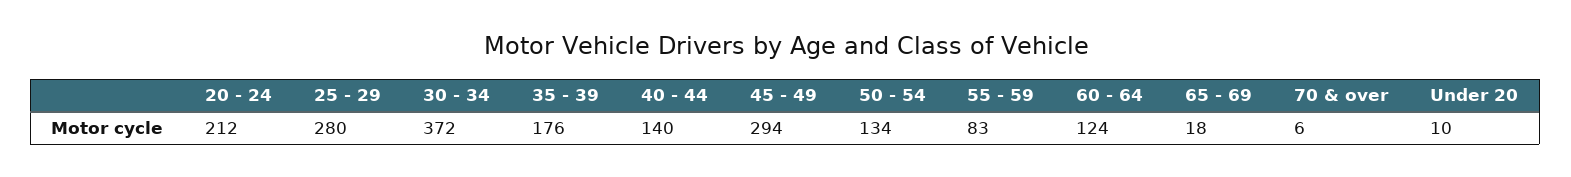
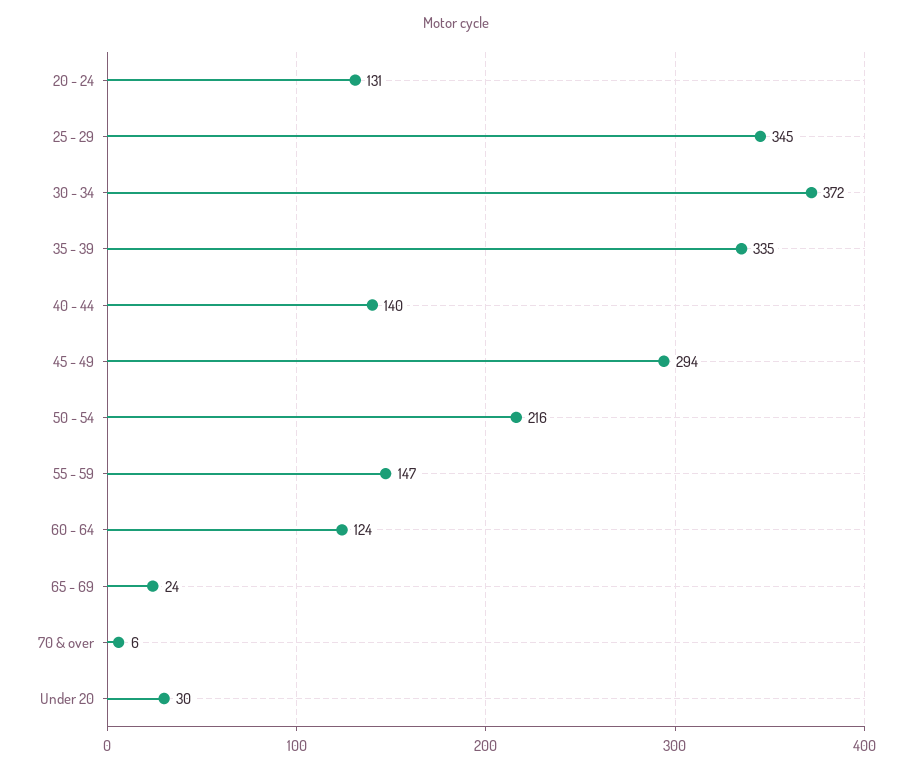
20 - 24: 212 -> 131
25 - 29: 280 -> 345
35 - 39: 176 -> 335
50 - 54: 134 -> 216
55 - 59: 83 -> 147
65 - 69: 18 -> 24
Under 20: 10 -> 30

